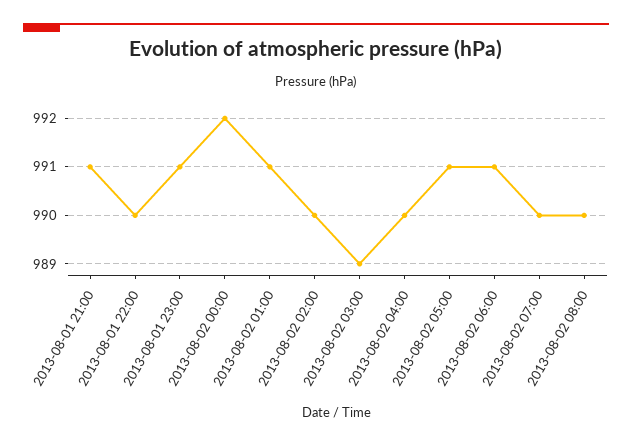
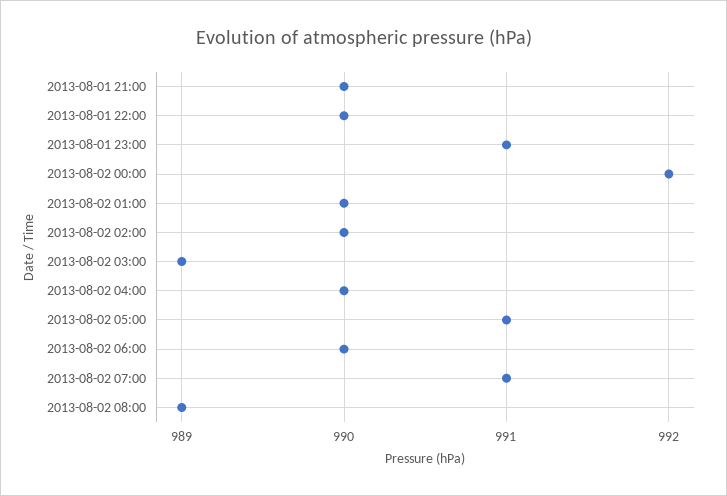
2013-08-01 21:00: 991 -> 990
2013-08-02 01:00: 991 -> 990
2013-08-02 06:00: 991 -> 990
2013-08-02 07:00: 990 -> 991
2013-08-02 08:00: 990 -> 989

